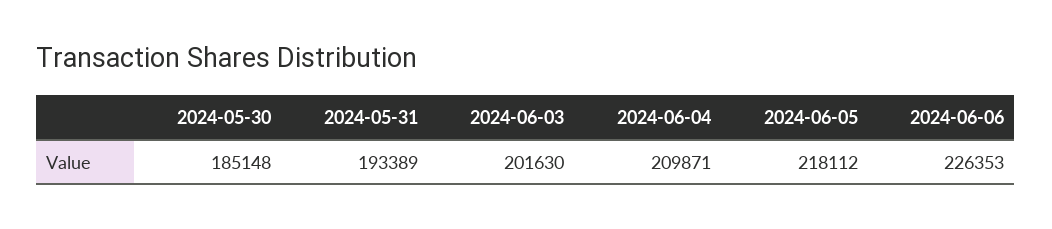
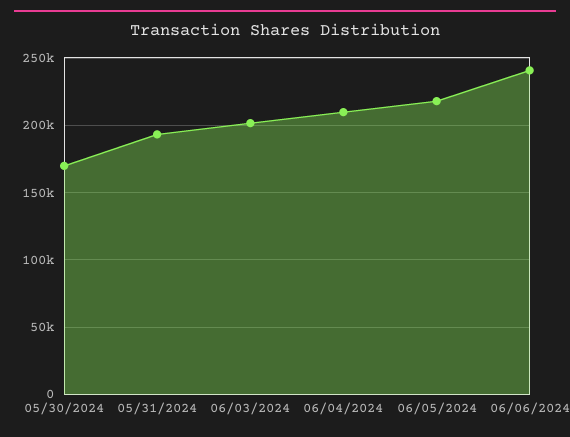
2024-05-30: 185148 -> 170000
2024-06-06: 226353 -> 240000

